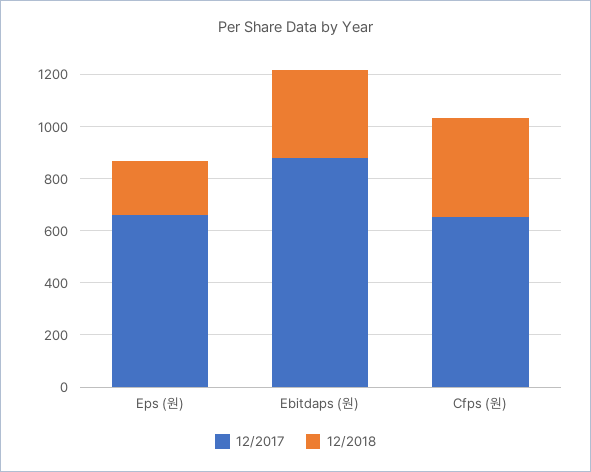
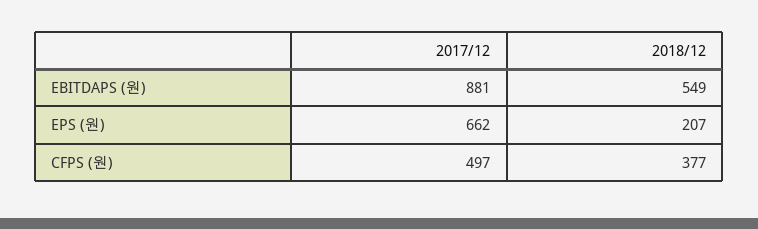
12/2018, Ebitdaps (원): 350 -> 549
12/2017, Cfps (원): 650 -> 497

